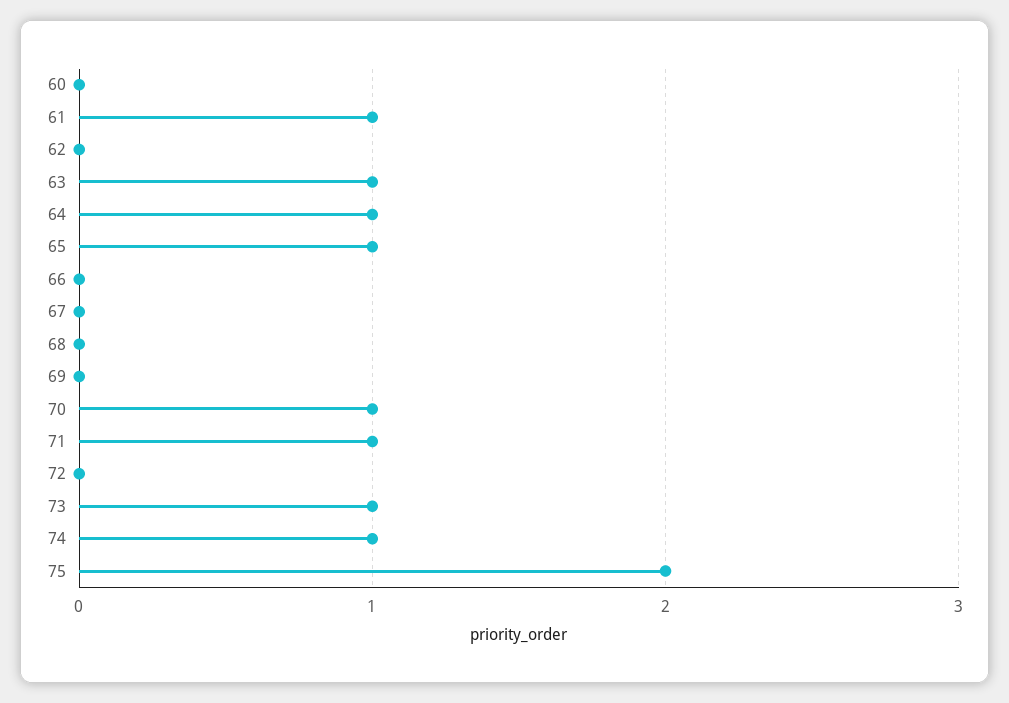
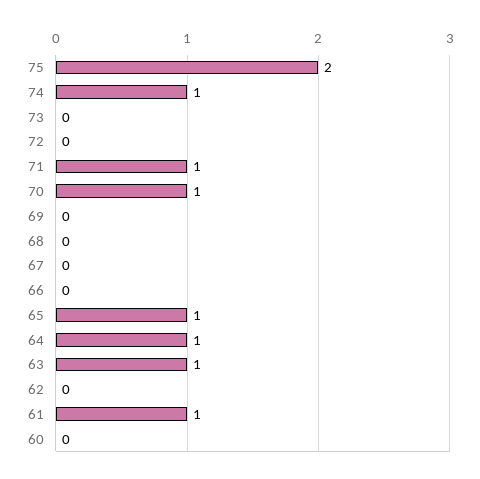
73: 1 -> 0

